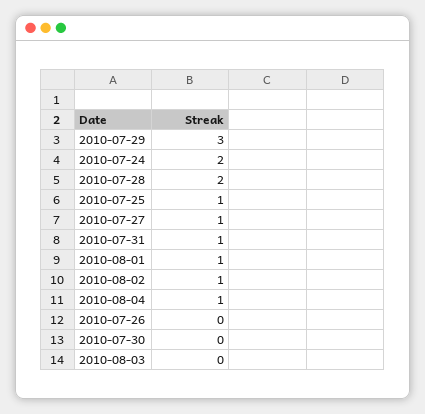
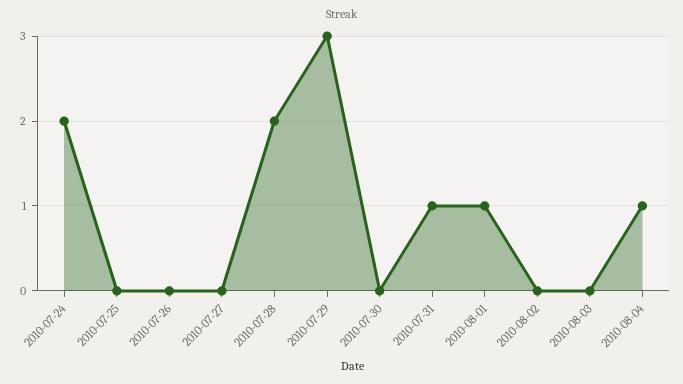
2010-07-25: 1 -> 0
2010-07-27: 1 -> 0
2010-08-02: 1 -> 0

